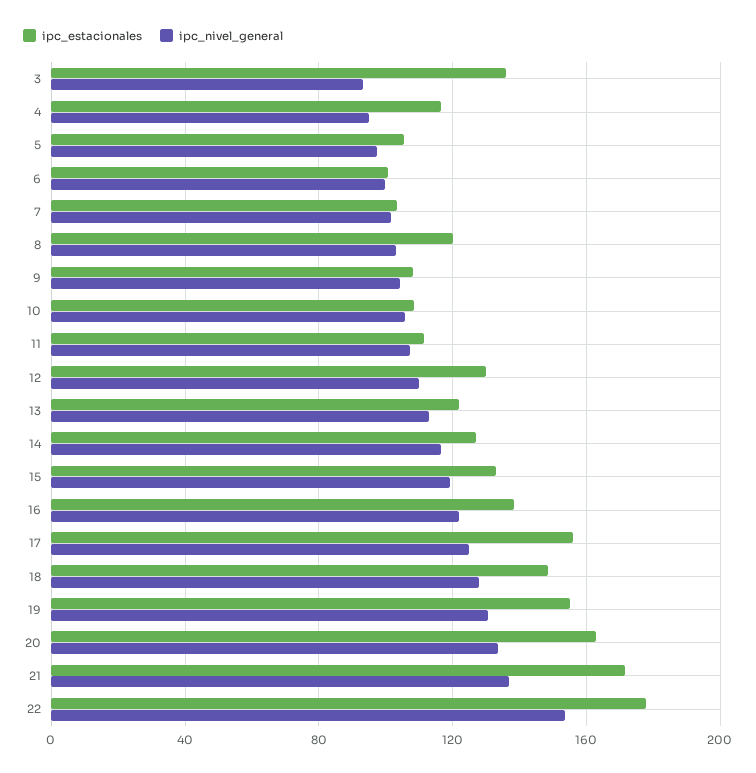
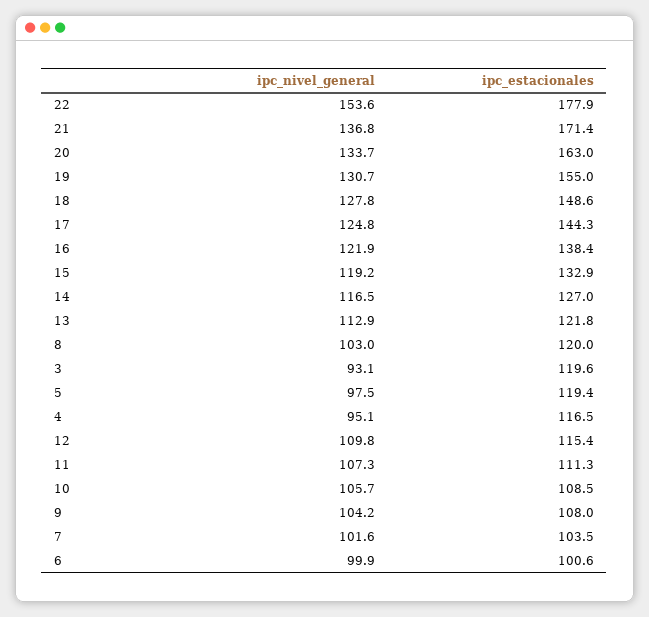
ipc_estacionales, 3: 135 -> 119.6
ipc_estacionales, 5: 105 -> 119.4
ipc_estacionales, 12: 130 -> 115.4
ipc_estacionales, 17: 155 -> 144.3

